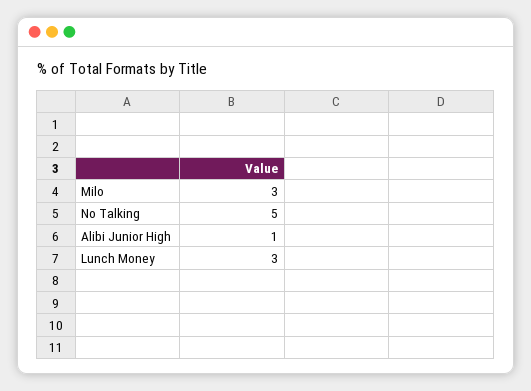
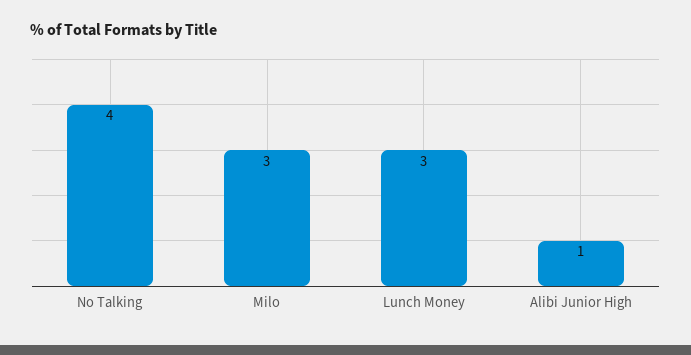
No Talking: 5 -> 4

